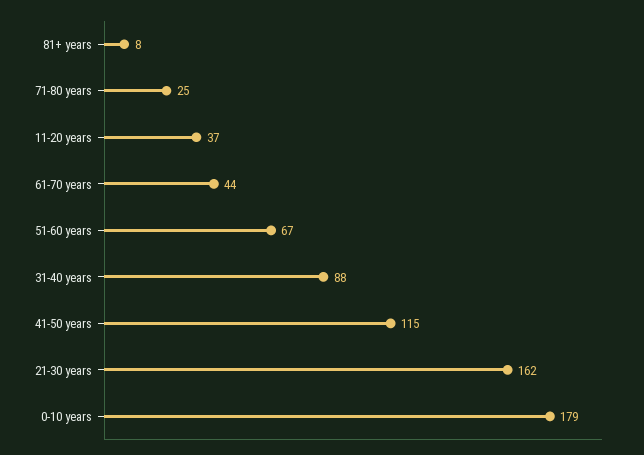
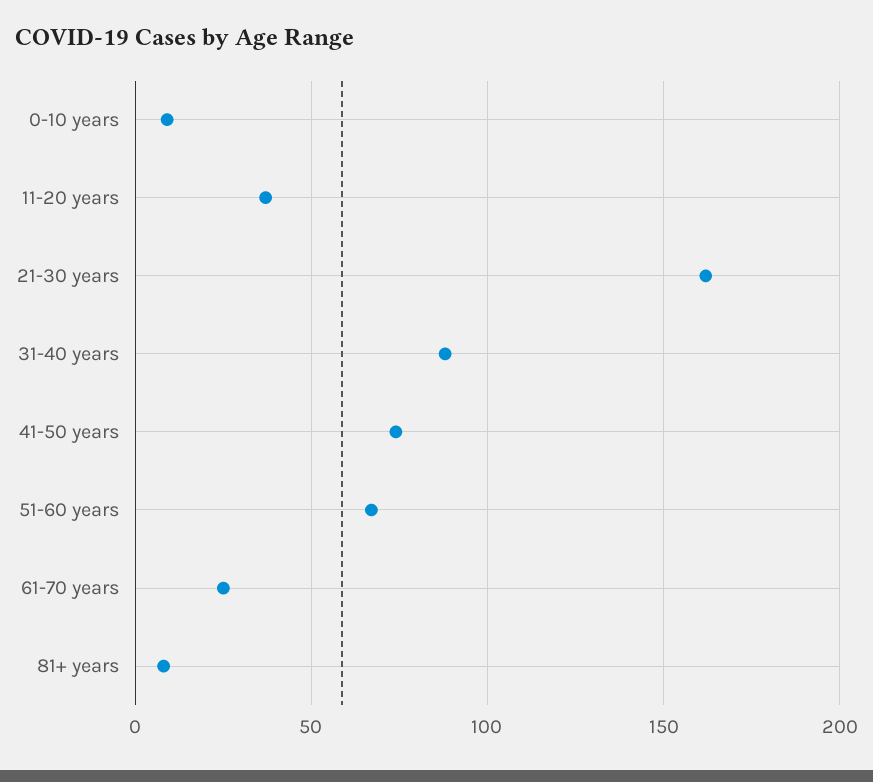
71-80 years: 25 -> none
61-70 years: 44 -> 25
41-50 years: 115 -> 75
0-10 years: 179 -> 10

